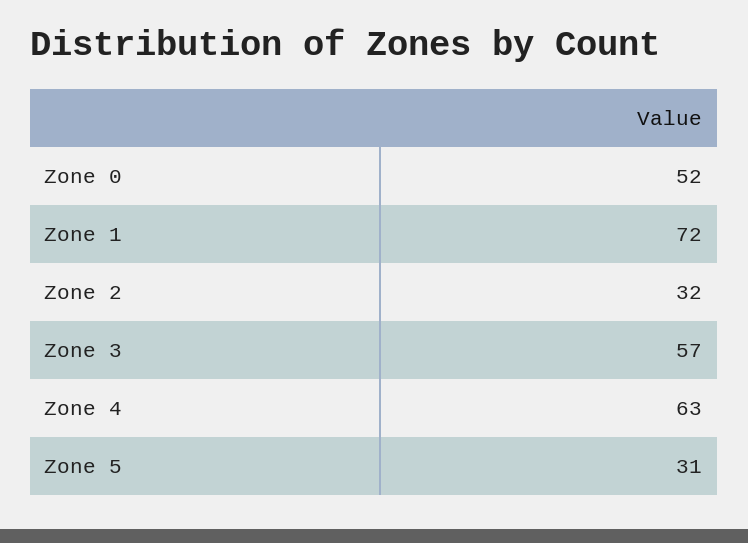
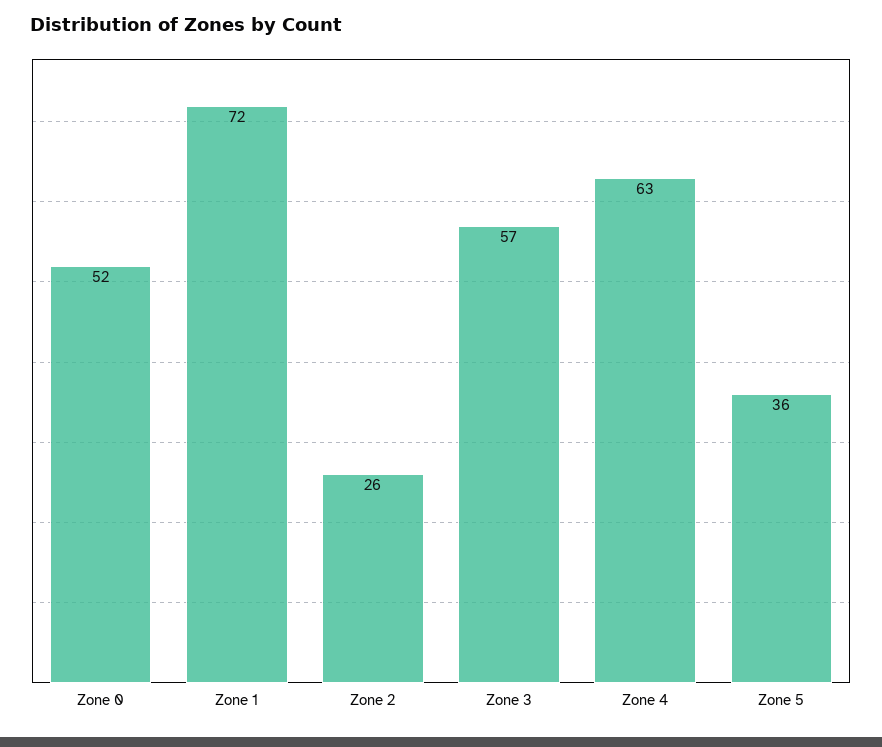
Zone 2: 32 -> 26
Zone 5: 31 -> 36

